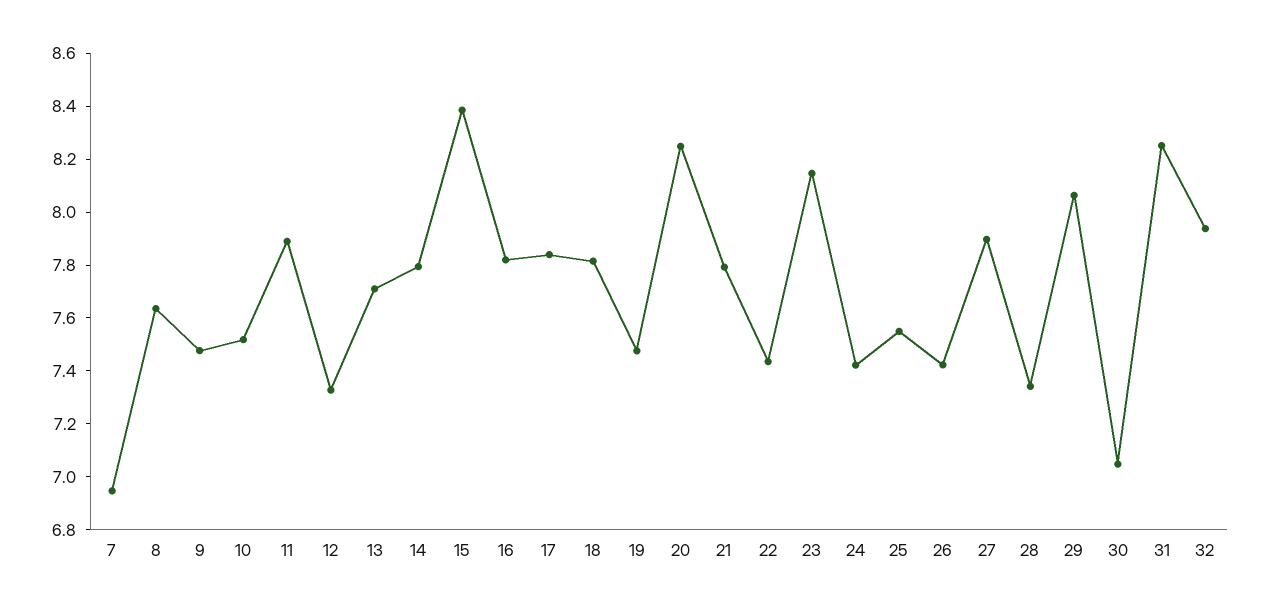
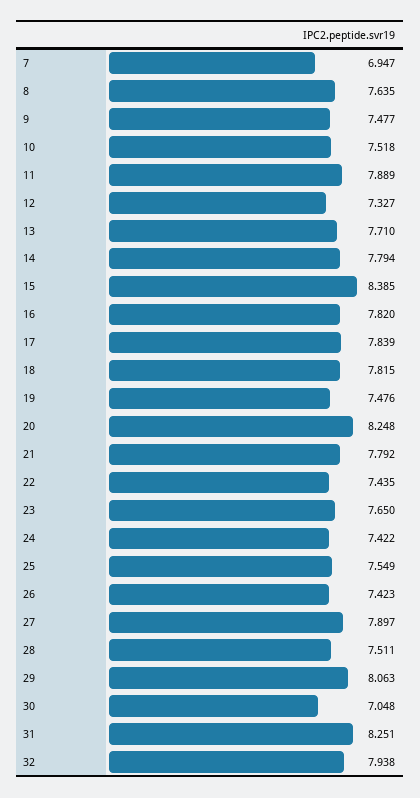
23: 8.15 -> 7.65
28: 7.35 -> 7.511

